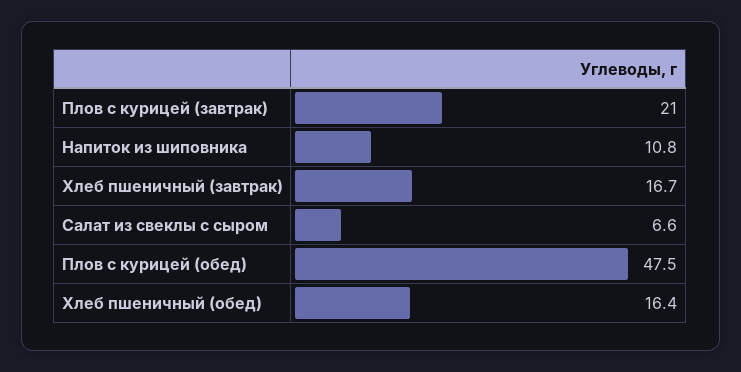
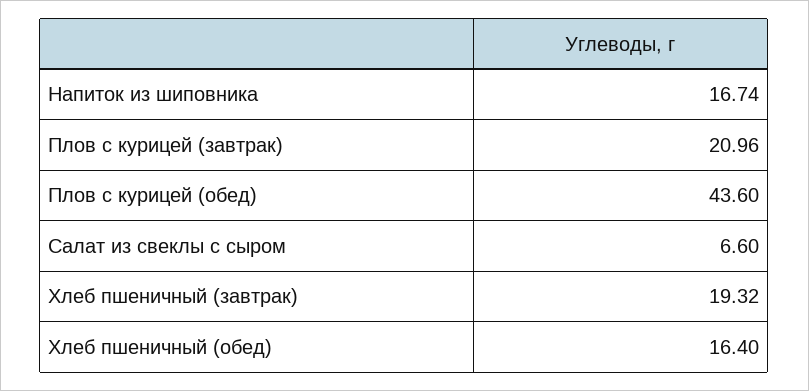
Напиток из шиповника: 10.8 -> 16.74
Хлеб пшеничный (завтрак): 16.7 -> 19.32
Плов с курицей (обед): 47.5 -> 43.6

